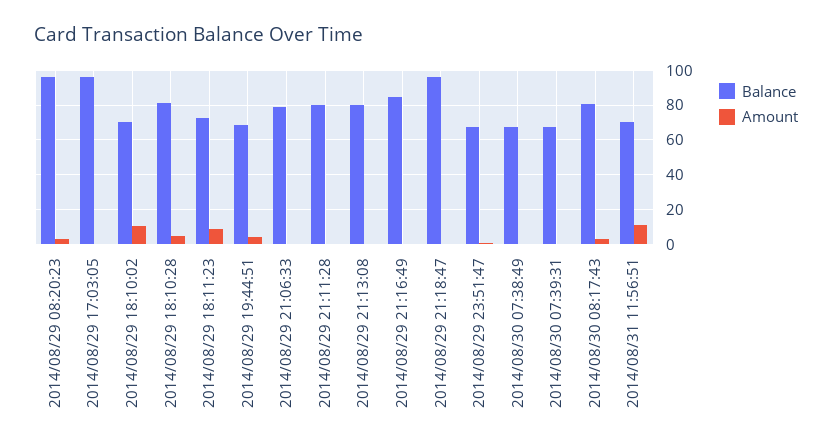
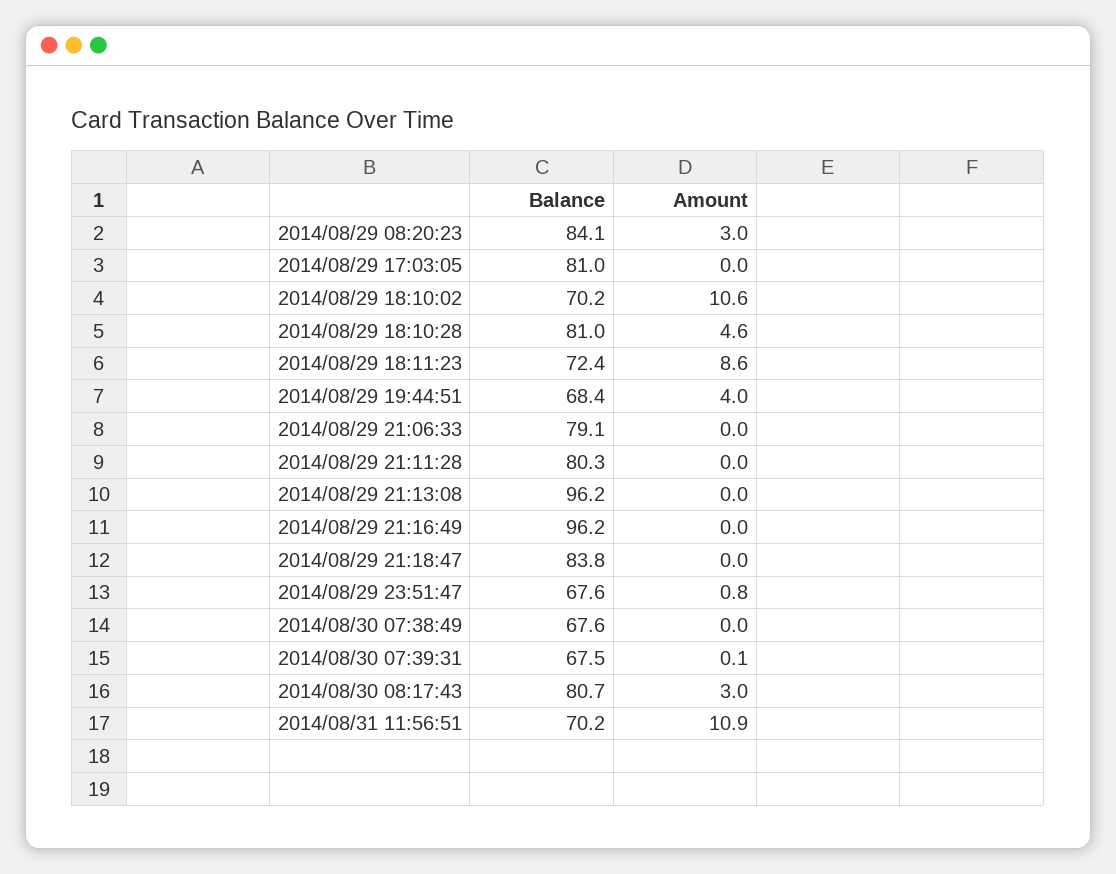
Balance, 2014/08/29 08:20:23: 95 -> 84.1
Balance, 2014/08/29 17:03:05: 95 -> 81
Balance, 2014/08/29 21:13:08: 80 -> 96.2
Balance, 2014/08/29 21:16:49: 85 -> 96.2
Balance, 2014/08/29 21:18:47: 95 -> 83.8

